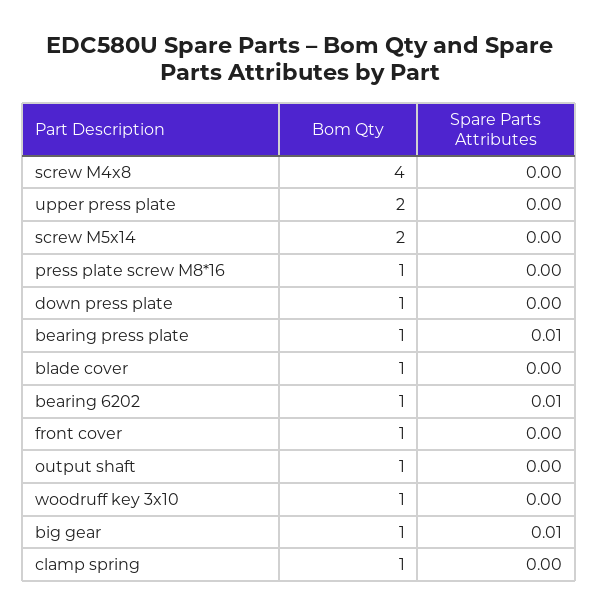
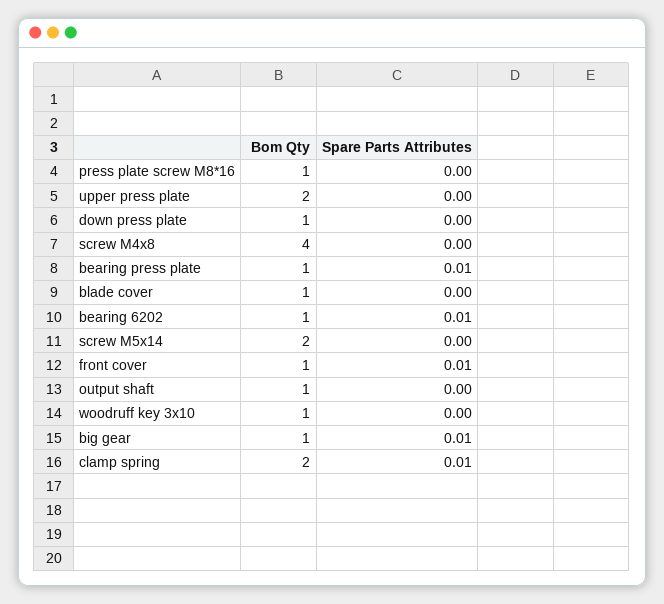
Spare Parts Attributes, front cover: 0 -> 0.01
Bom Qty, clamp spring: 1 -> 2
Spare Parts Attributes, clamp spring: 0 -> 0.01

